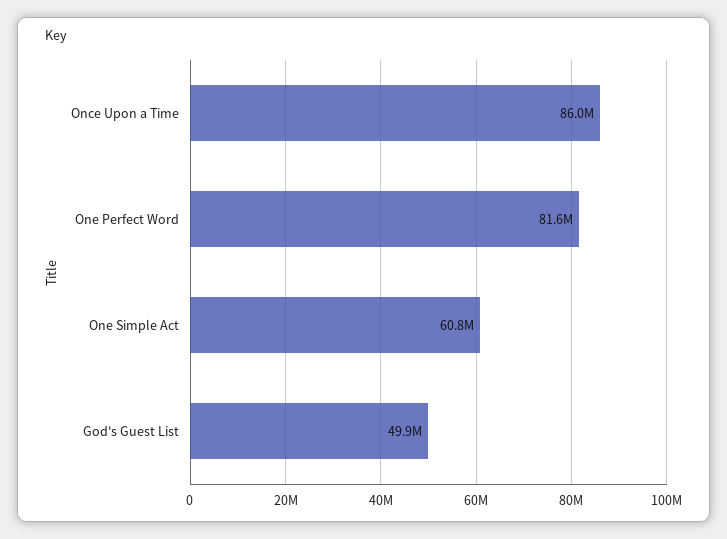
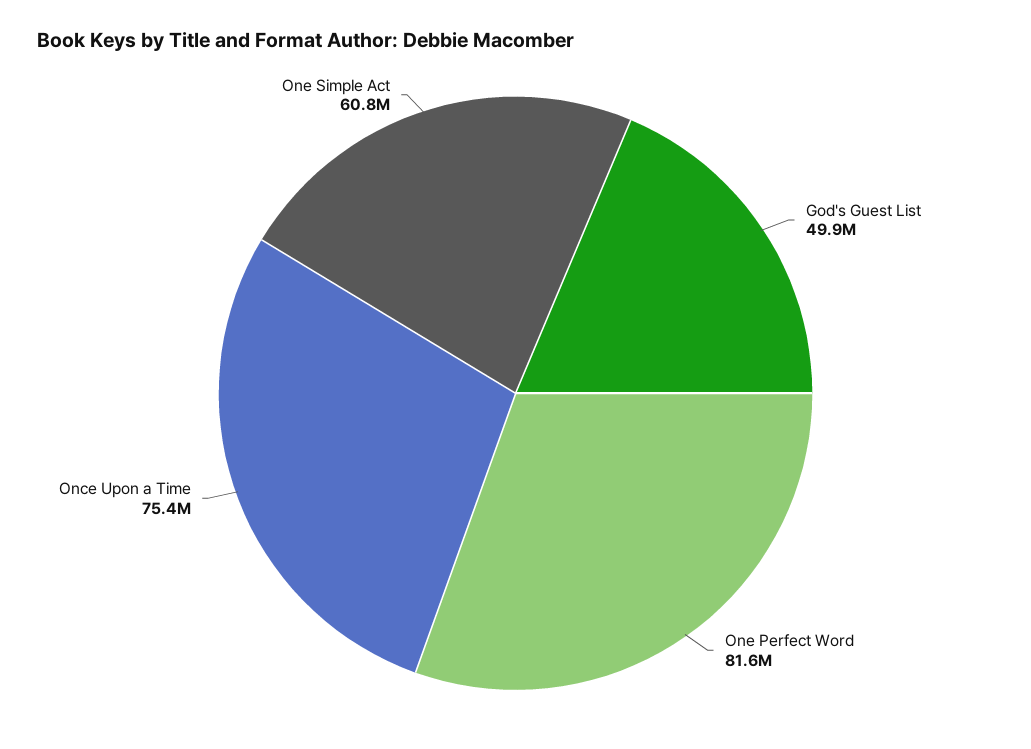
Once Upon a Time: 86000000 -> 75400000

